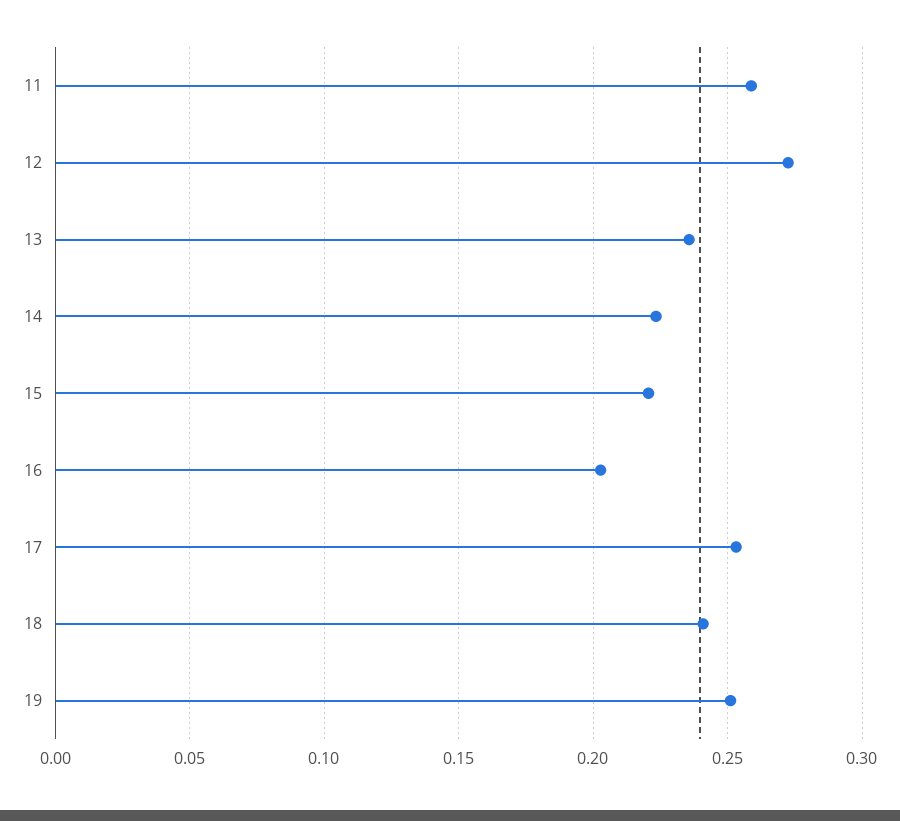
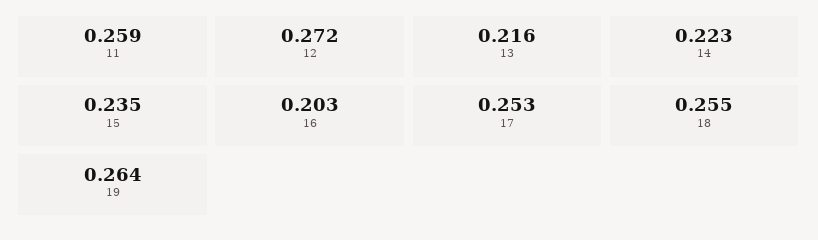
13: 0.235 -> 0.216
15: 0.22 -> 0.235
18: 0.24 -> 0.255
19: 0.25 -> 0.264

